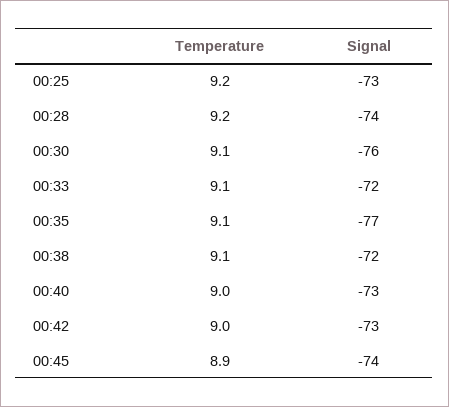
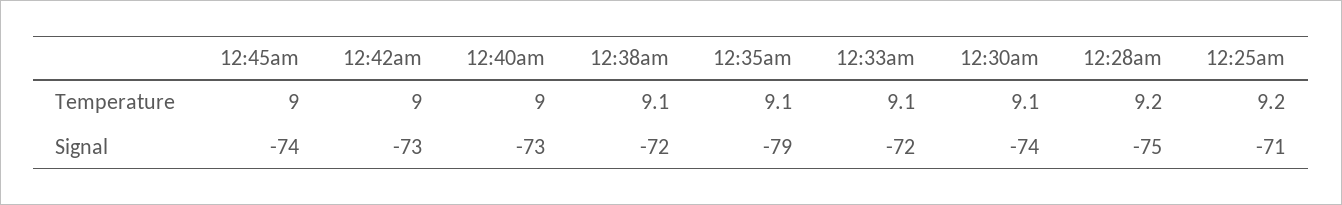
Signal, 00:25: -73 -> -71
Signal, 00:28: -74 -> -75
Signal, 00:30: -76 -> -74
Signal, 00:35: -77 -> -79
Temperature, 00:45: 8.9 -> 9

